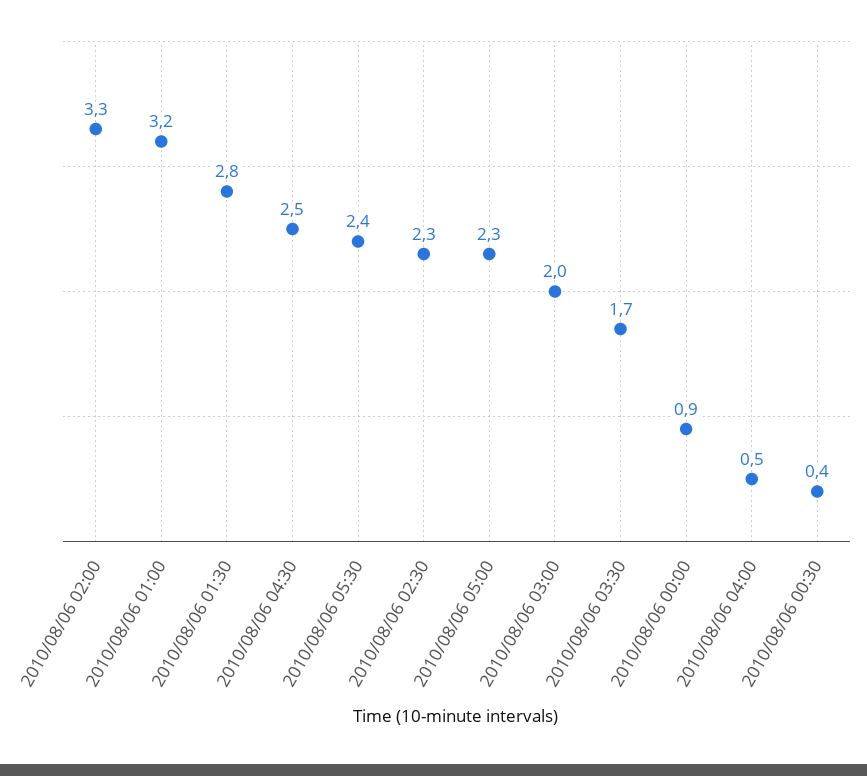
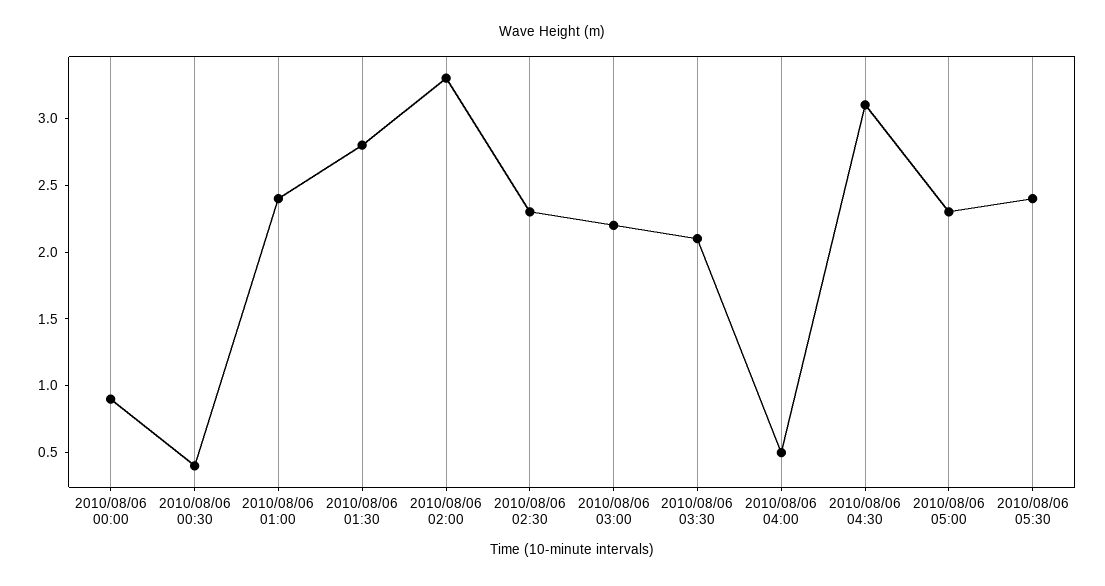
2010/08/06 01:00: 3.2 -> 2.4
2010/08/06 04:30: 2.5 -> 3.1
2010/08/06 03:00: 2 -> 2.2
2010/08/06 03:30: 1.7 -> 2.1

